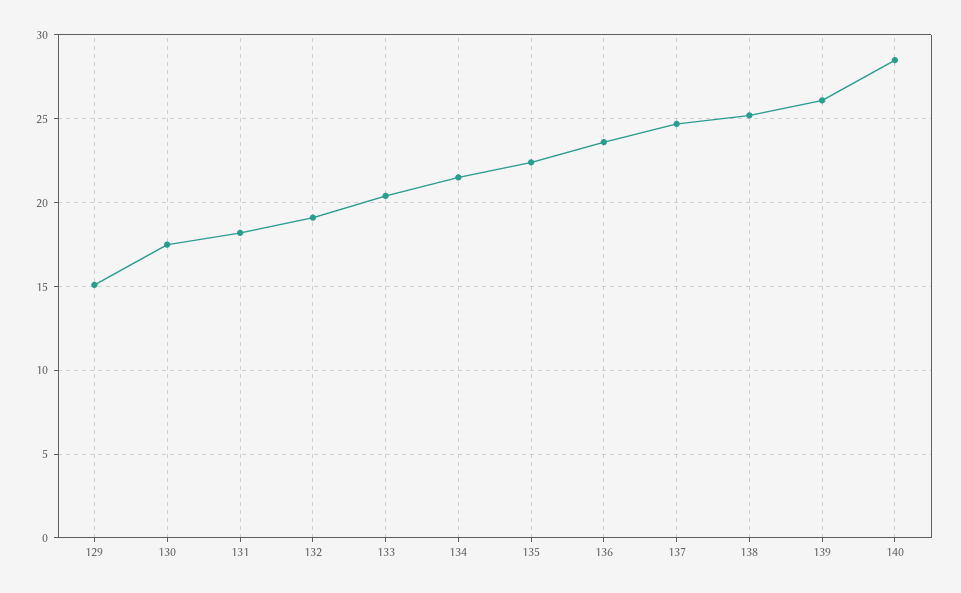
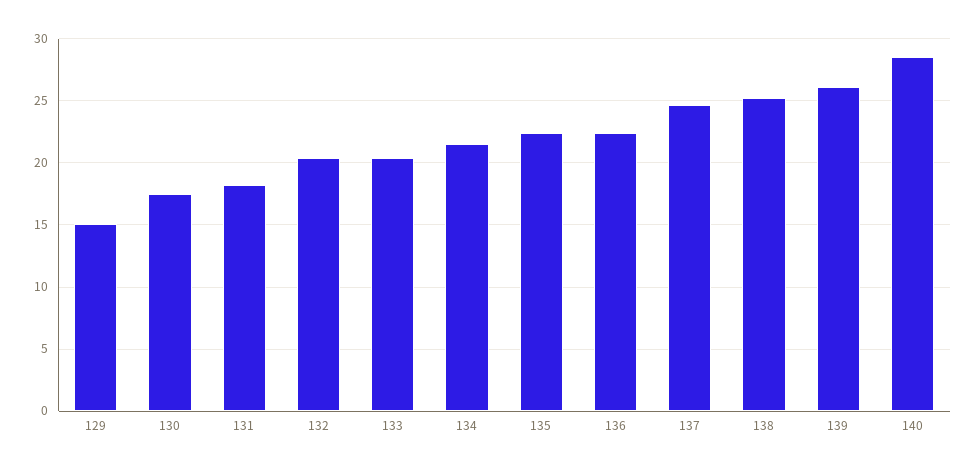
132: 19 -> 20.5
136: 23.5 -> 22.5

